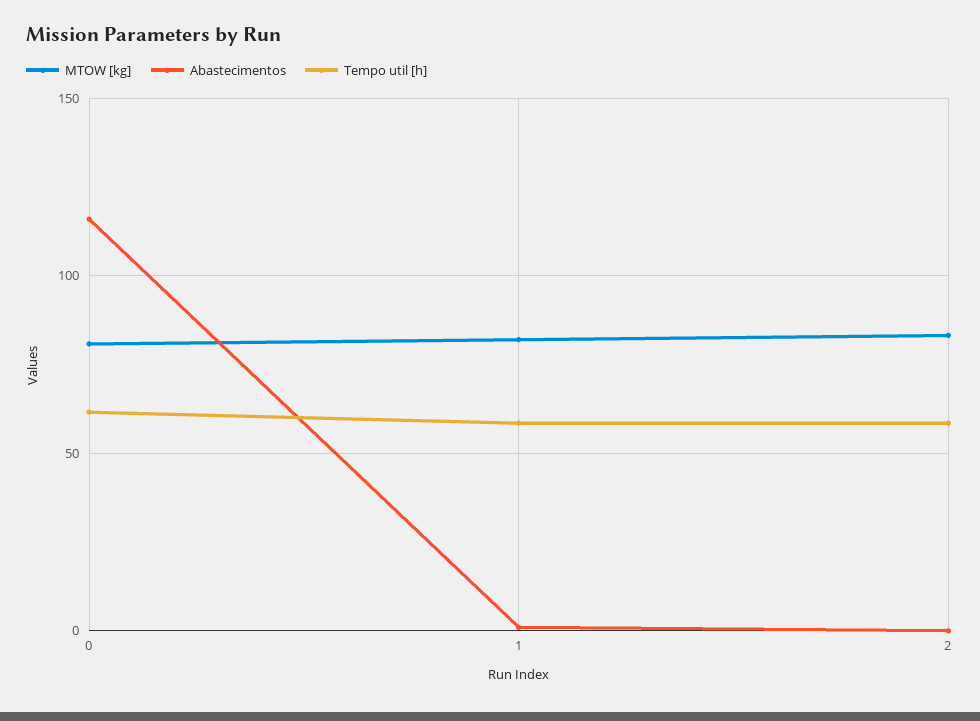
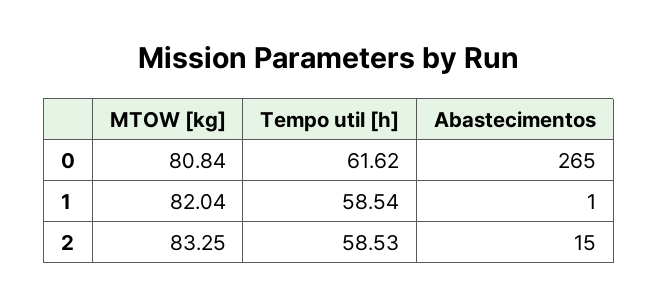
Abastecimentos, 0: 115 -> 265
Abastecimentos, 2: 0 -> 15

